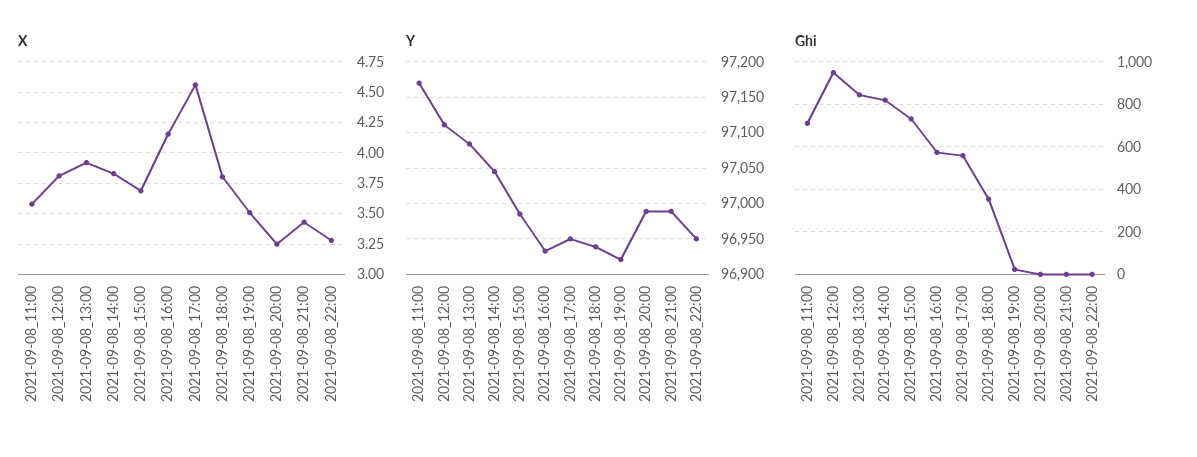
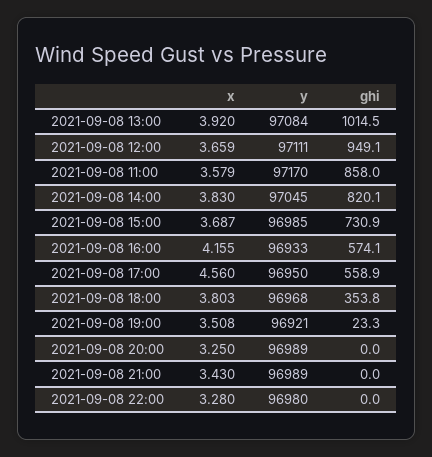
X, 2021-09-08_12:00: 3.8 -> 3.659
Y, 2021-09-08_18:00: 96940 -> 96968
Y, 2021-09-08_22:00: 96950 -> 96980
Ghi, 2021-09-08_11:00: 700 -> 858
Ghi, 2021-09-08_13:00: 850 -> 1014.5

